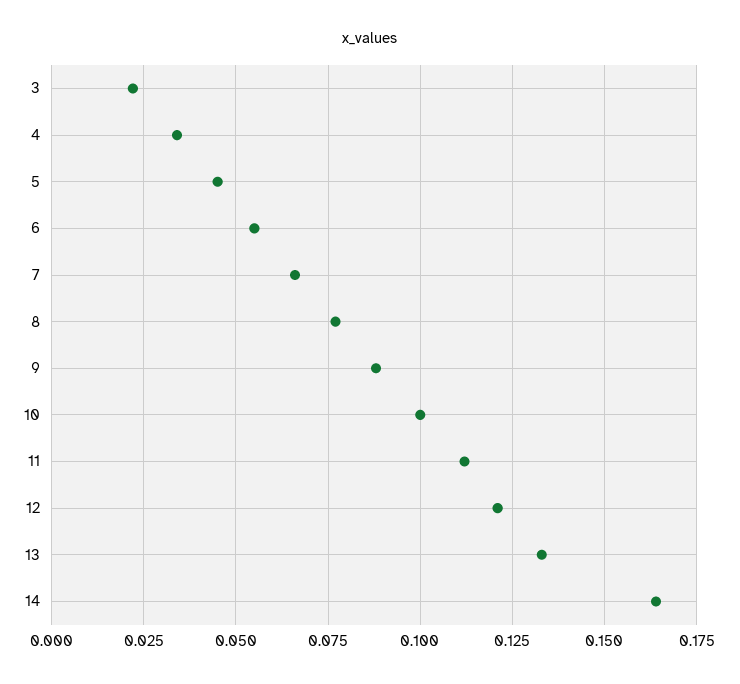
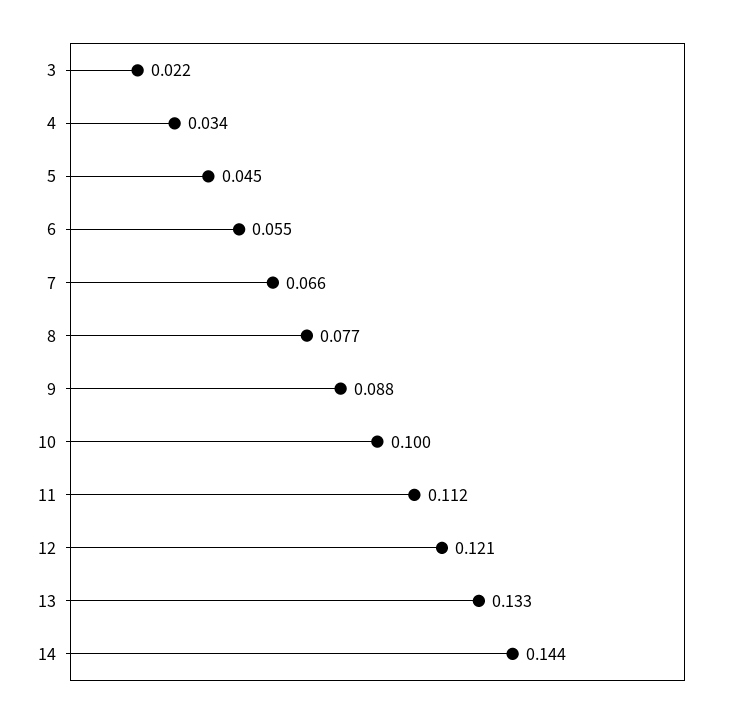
14: 0.165 -> 0.144

